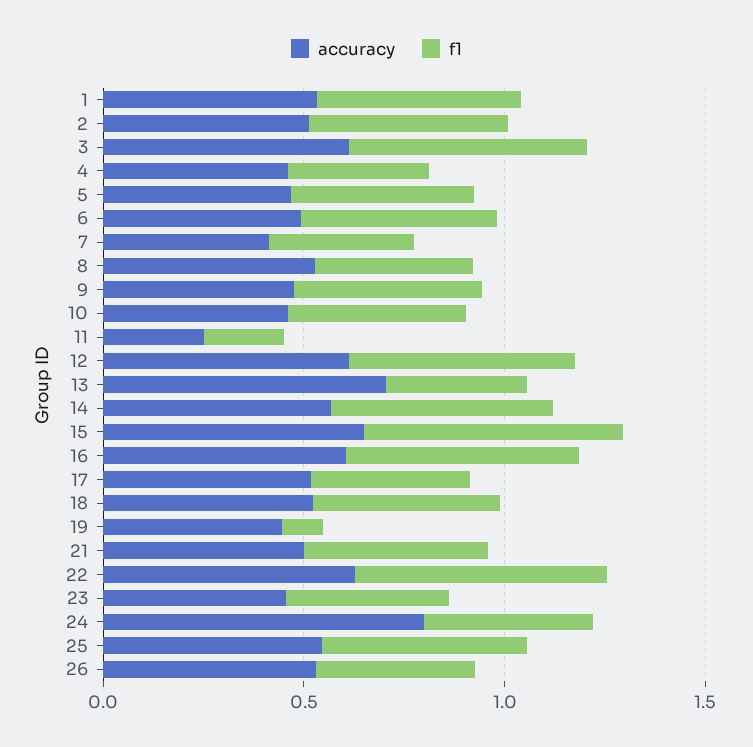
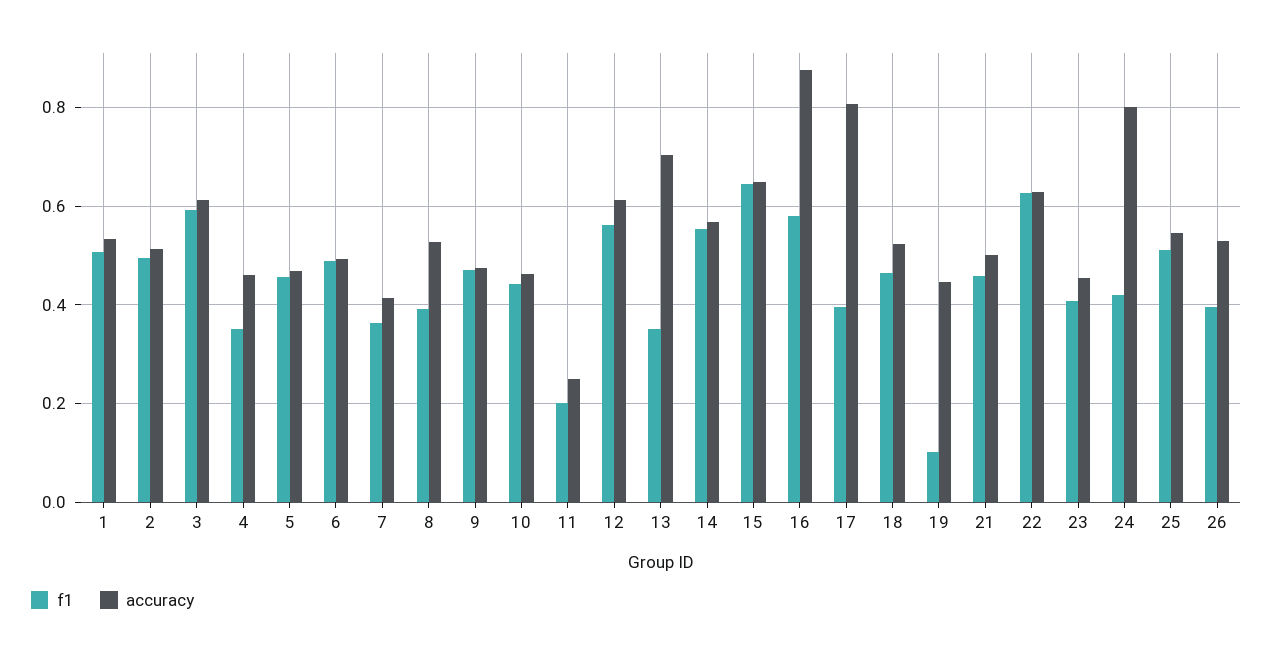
accuracy, 16: 0.6 -> 0.88
accuracy, 17: 0.5 -> 0.8

